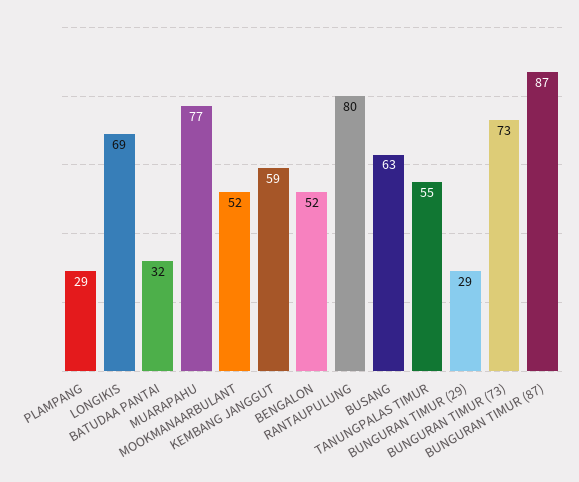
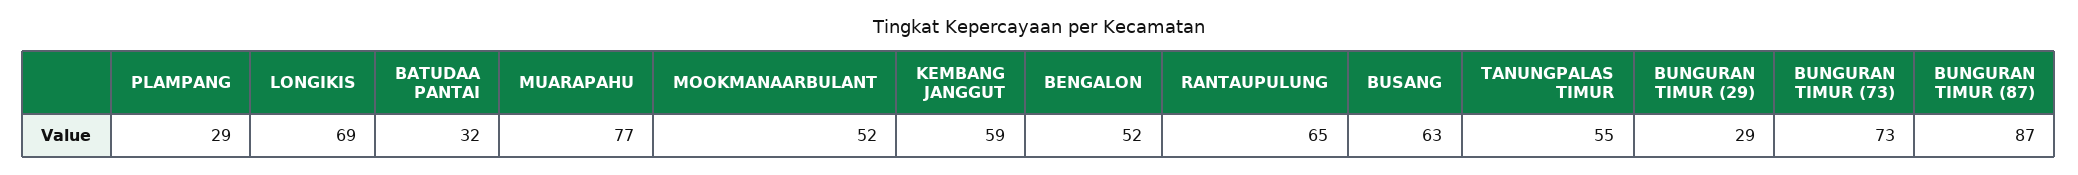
RANTAUPULUNG: 80 -> 65

